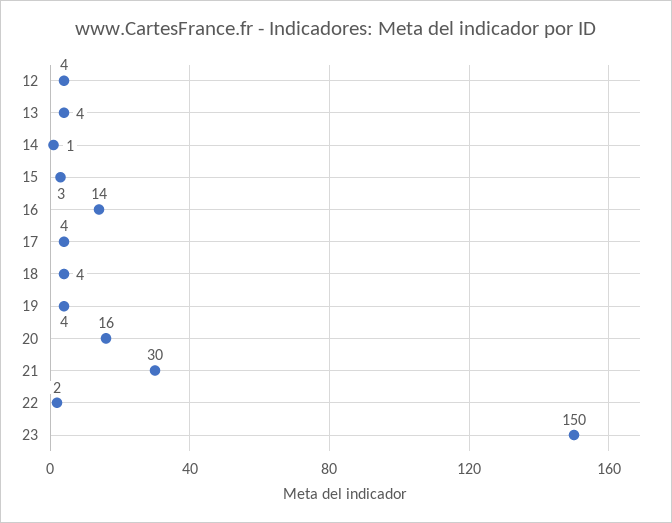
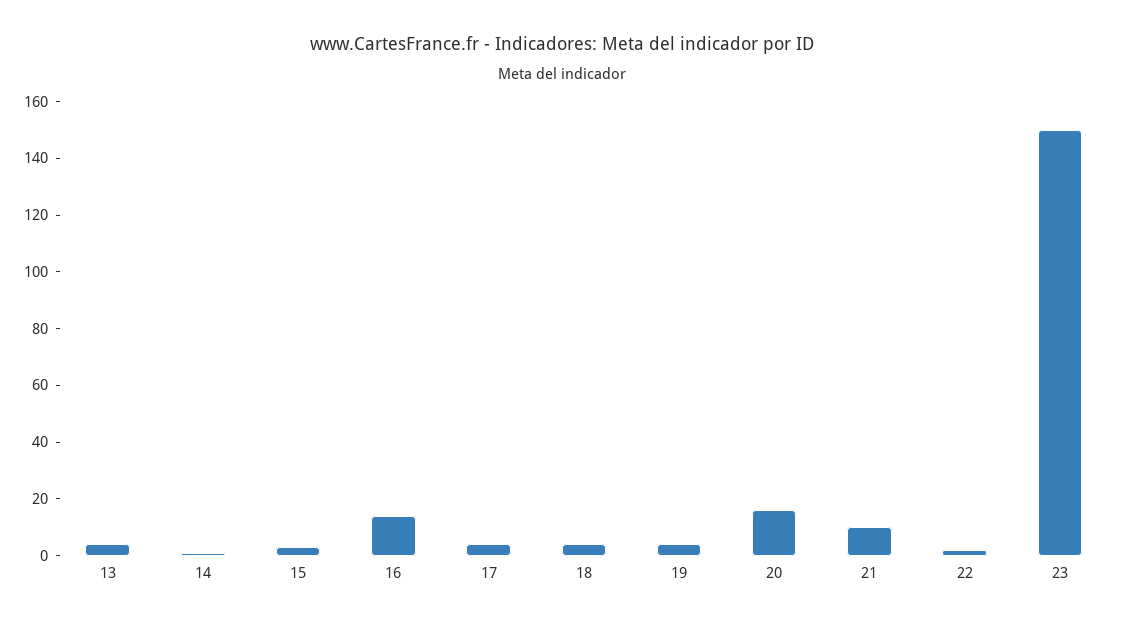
12: 4 -> none
21: 30 -> 10

